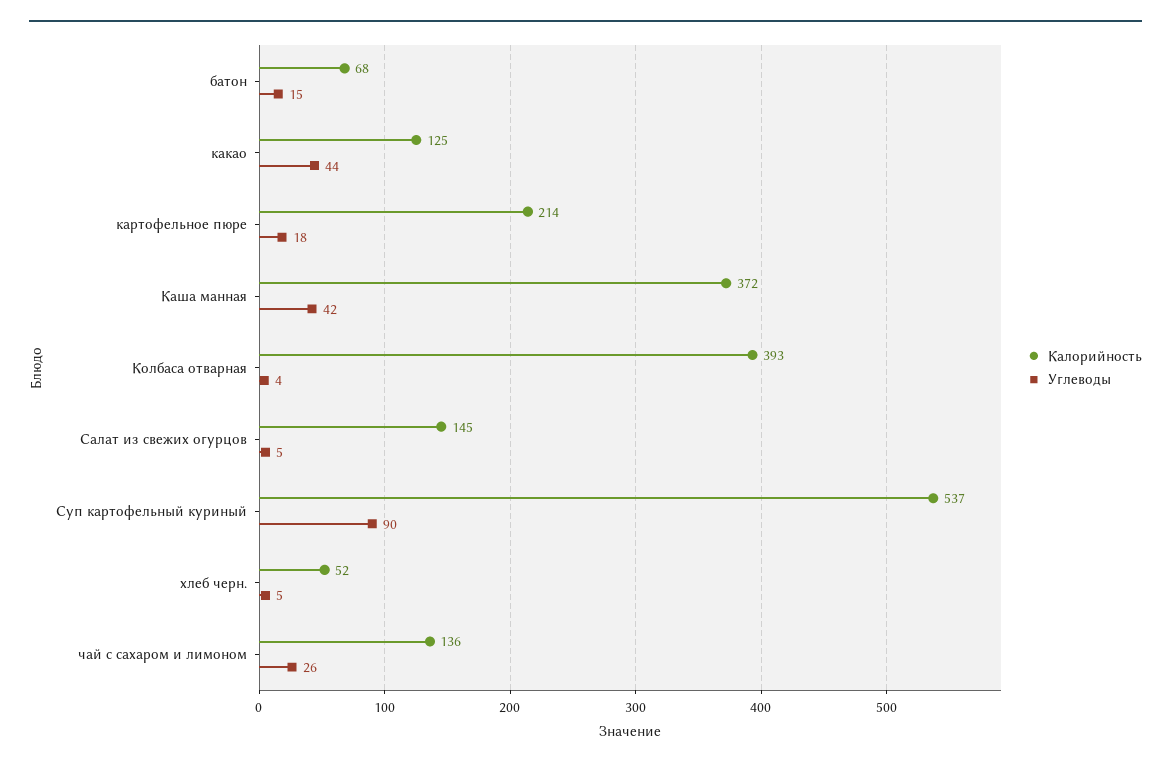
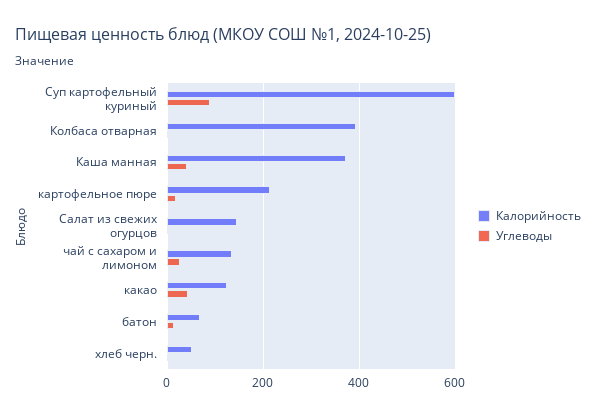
Калорийность, Суп картофельный куриный: 537 -> 600

